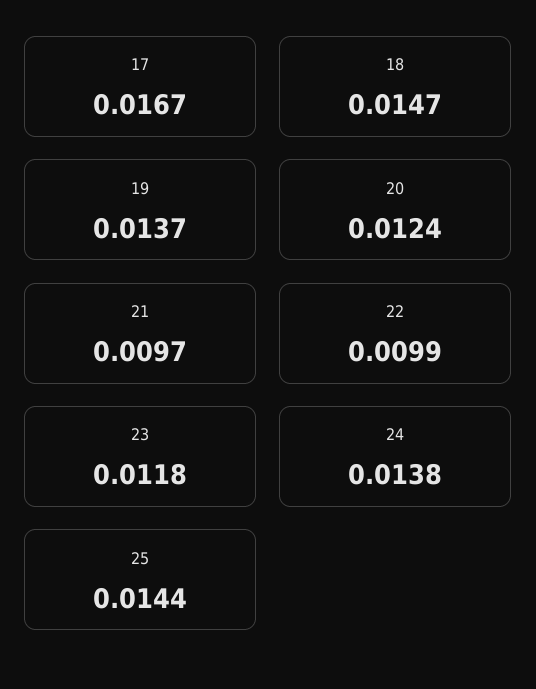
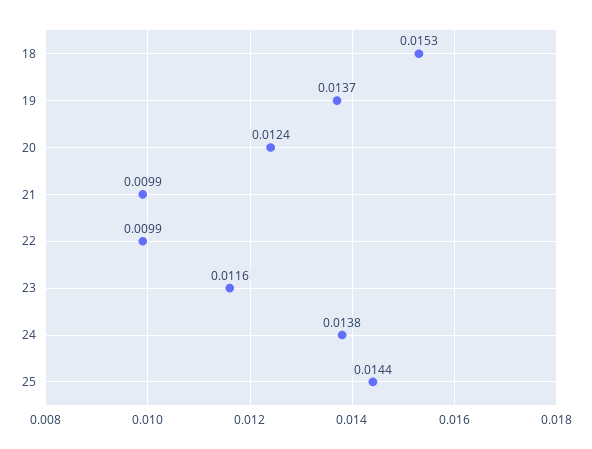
17: 0.0167 -> none
18: 0.0147 -> 0.0153
21: 0.0097 -> 0.0099
23: 0.0118 -> 0.0116

